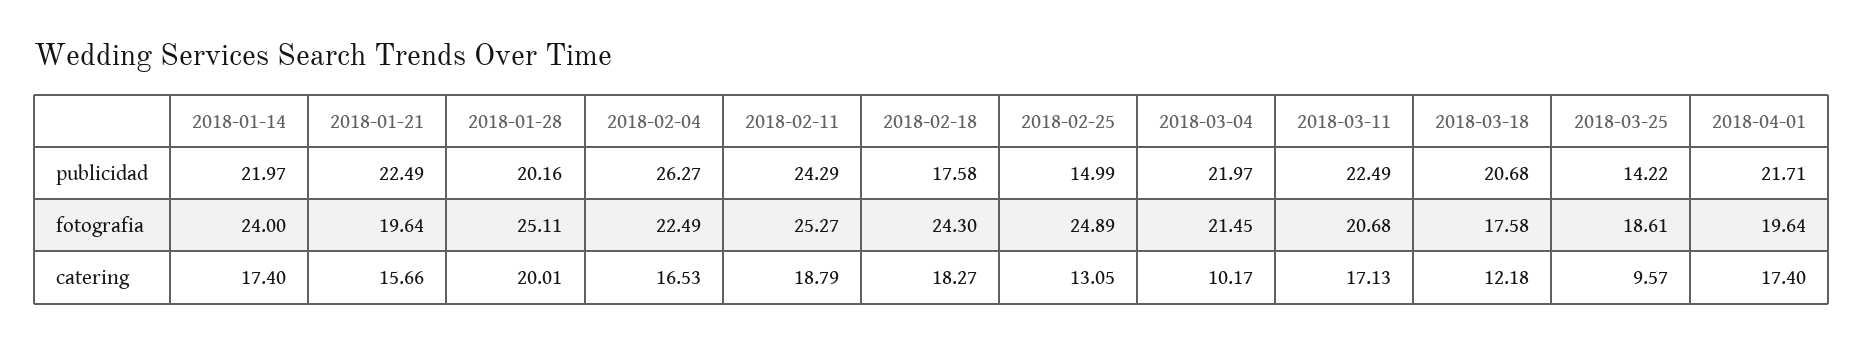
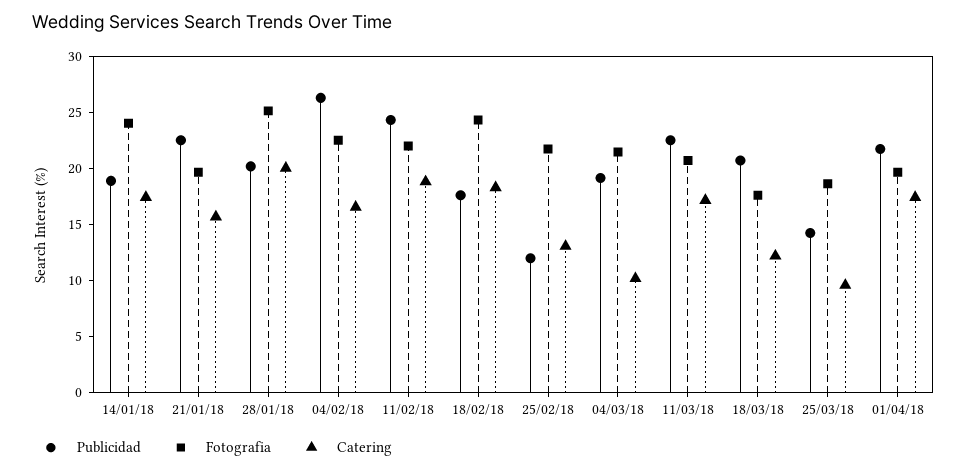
publicidad, 2018-01-14: 21.97 -> 19
publicidad, 2018-02-25: 14.99 -> 12
publicidad, 2018-03-04: 21.97 -> 19
fotografia, 2018-02-11: 25.27 -> 22
fotografia, 2018-02-25: 24.89 -> 22

